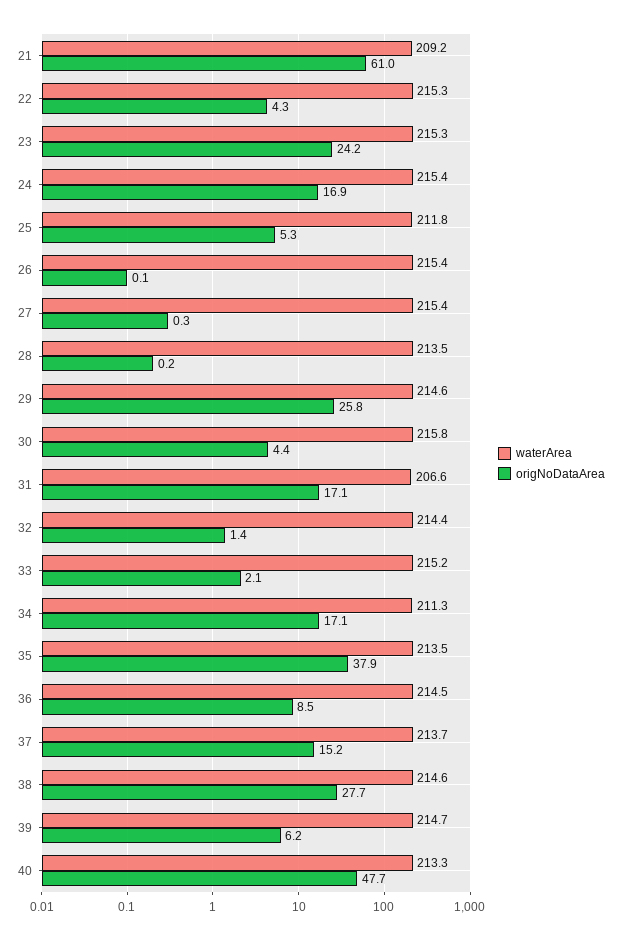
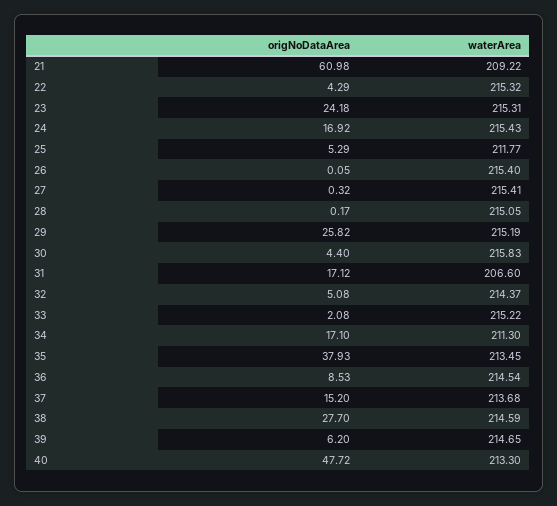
waterArea, 28: 213.5 -> 215.05
waterArea, 29: 214.6 -> 215.19
origNoDataArea, 32: 1.4 -> 5.08

